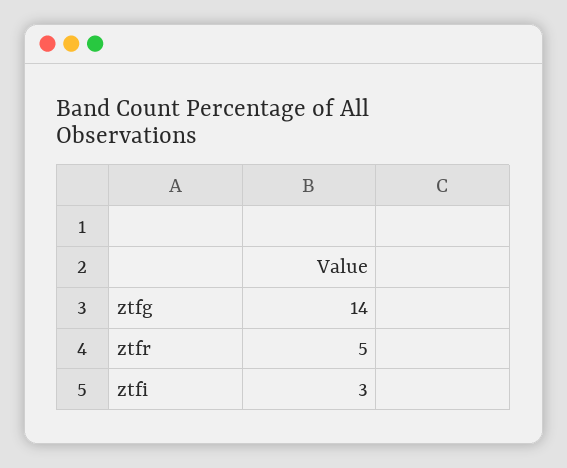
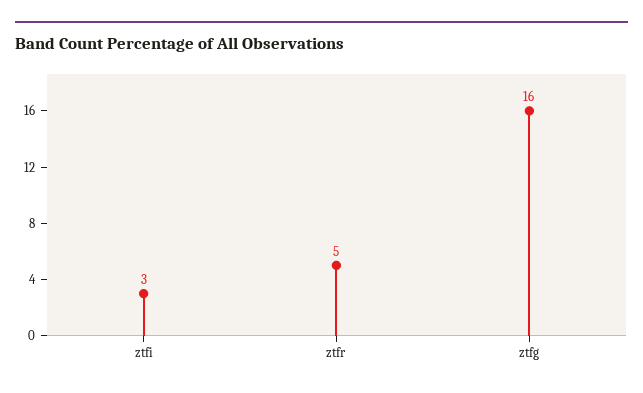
ztfg: 14 -> 16

